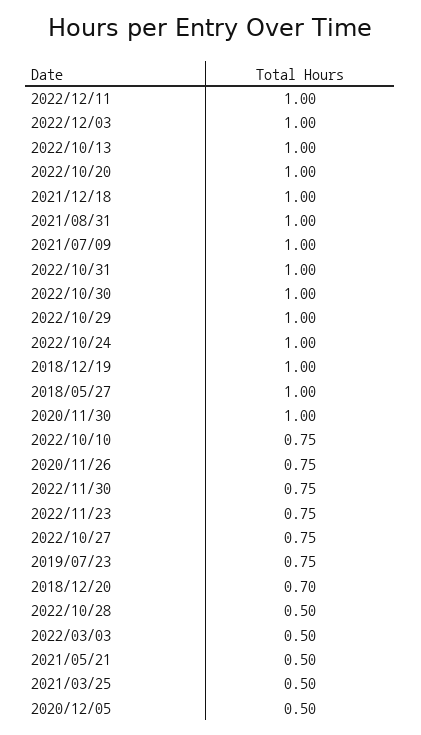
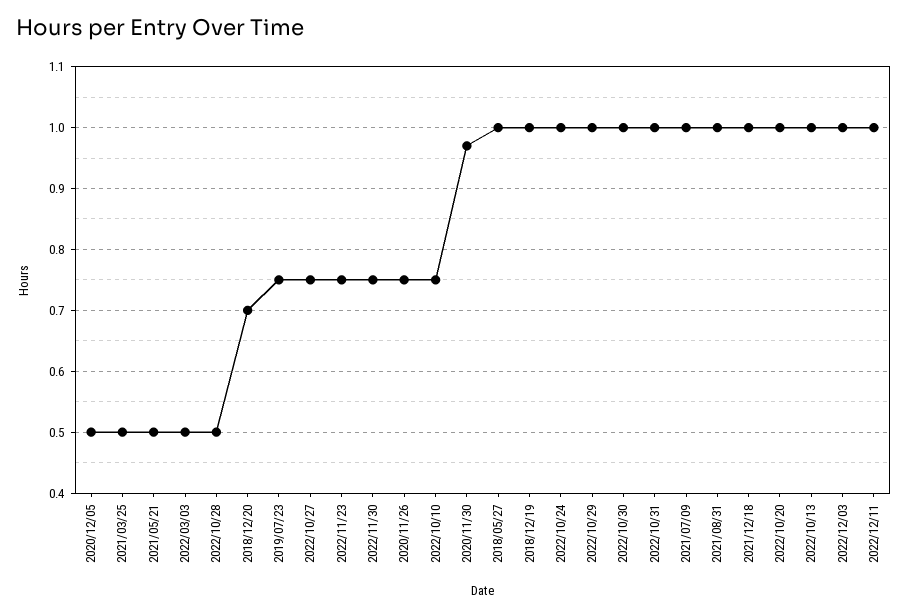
2020/11/30: 1 -> 0.97

